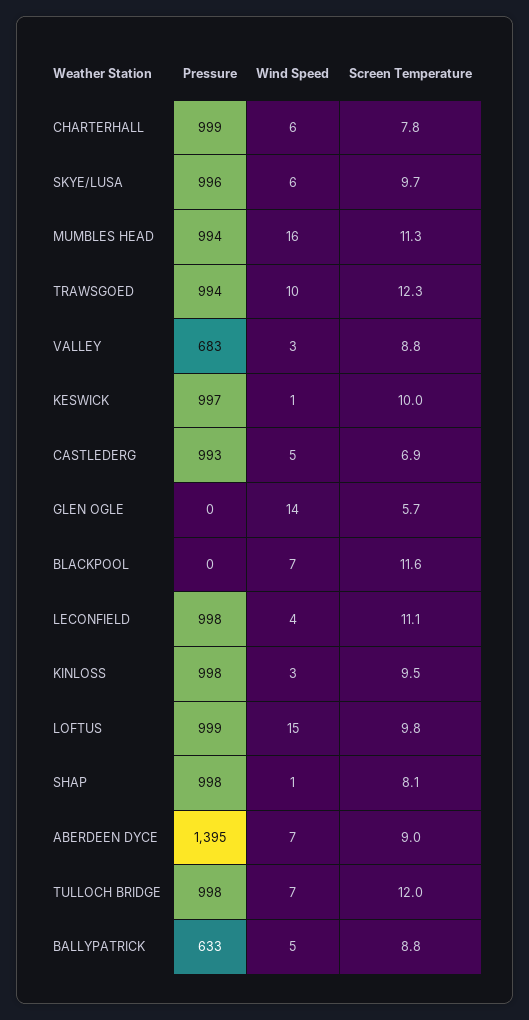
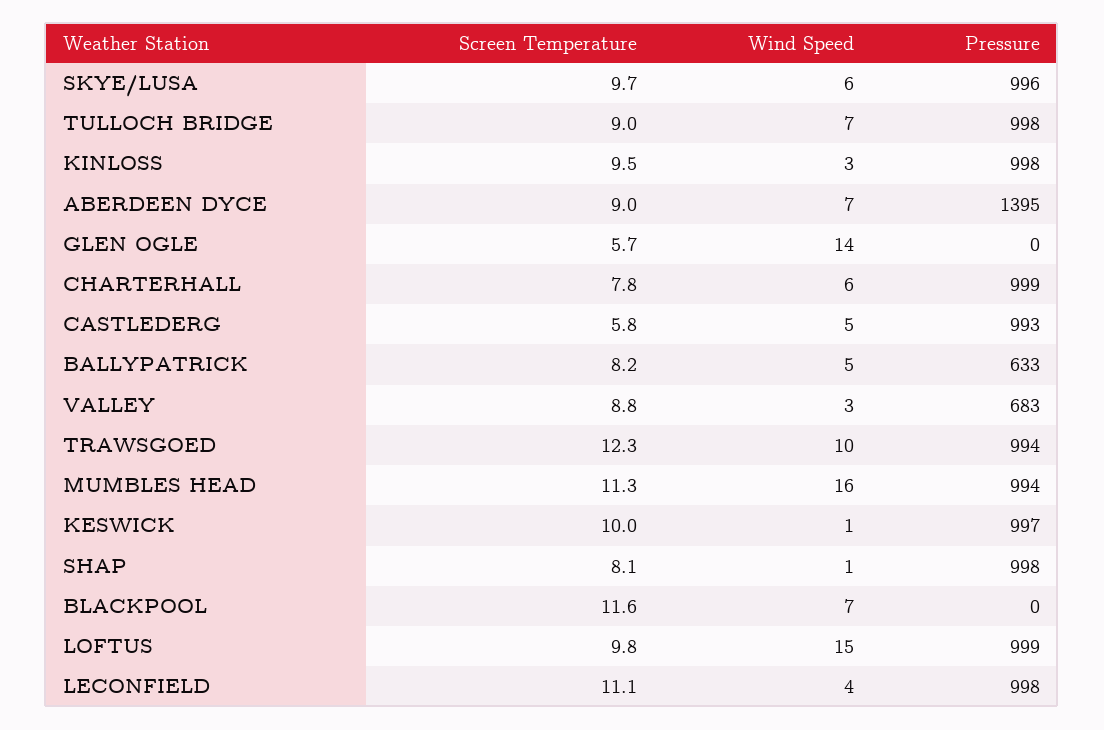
Screen Temperature, CASTLEDERG: 6.9 -> 5.8
Screen Temperature, TULLOCH BRIDGE: 12 -> 9
Screen Temperature, BALLYPATRICK: 8.8 -> 8.2

